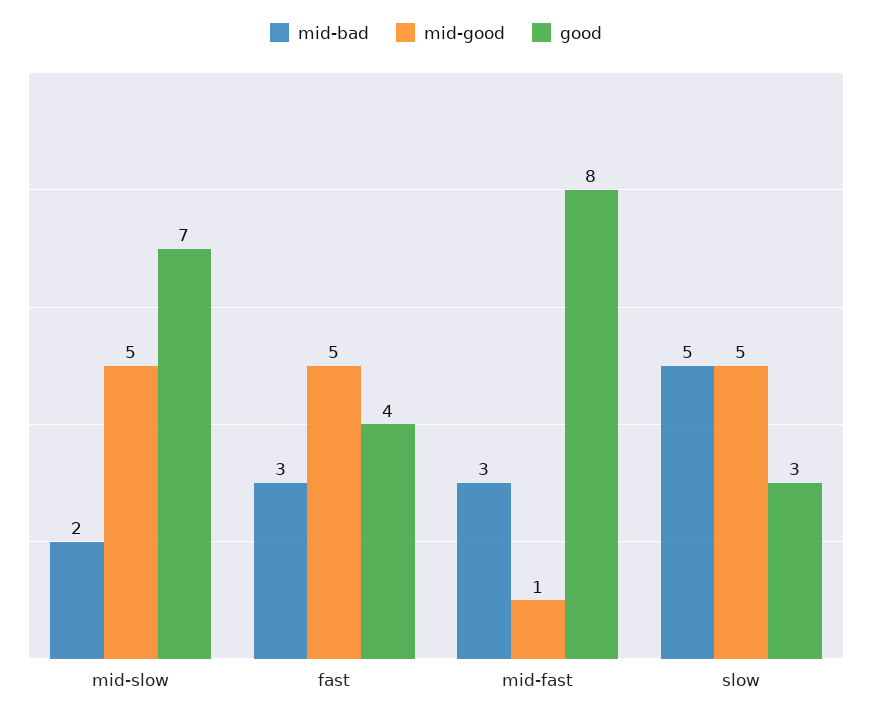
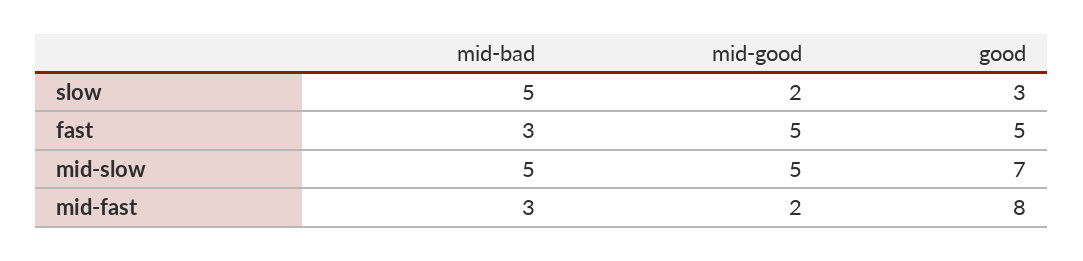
mid-bad, mid-slow: 2 -> 5
good, fast: 4 -> 5
mid-good, mid-fast: 1 -> 2
mid-good, slow: 5 -> 2

